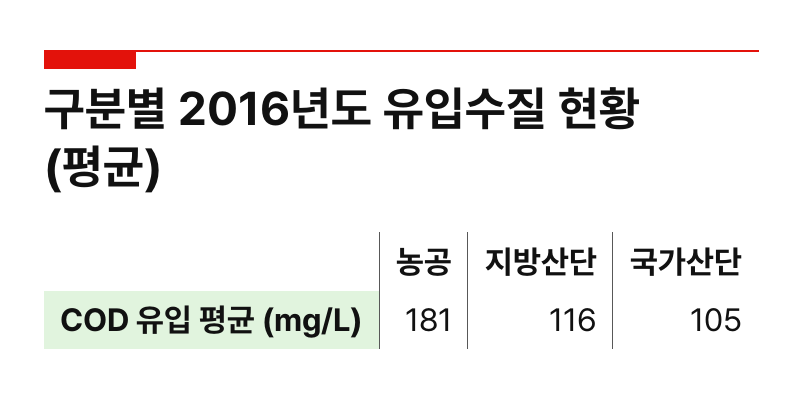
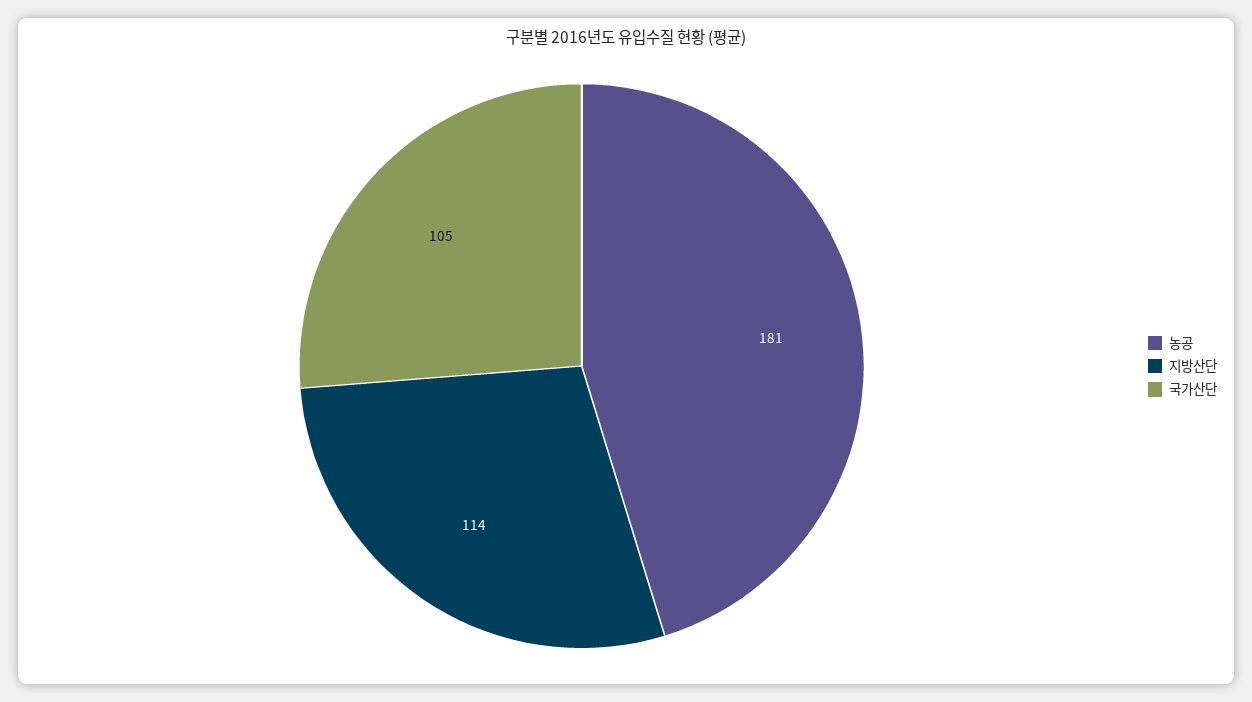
지방산단: 116 -> 114

